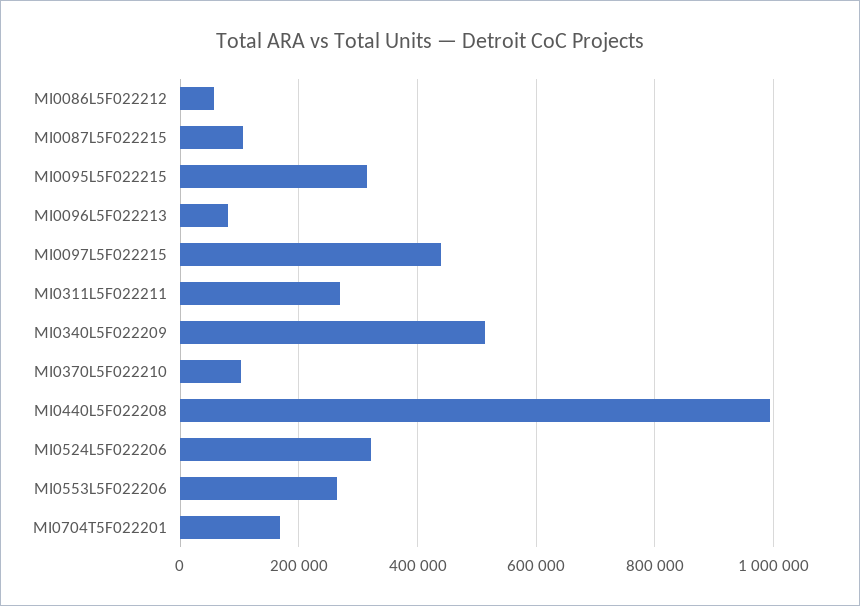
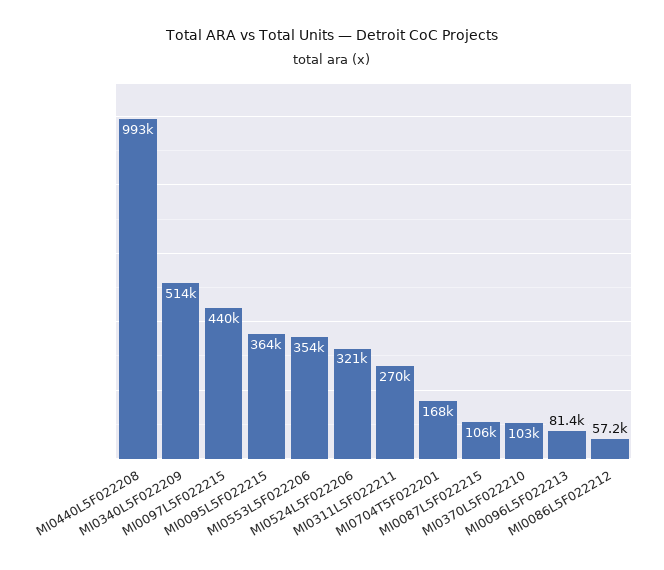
MI0095L5F022215: 320000 -> 364000
MI0553L5F022206: 260000 -> 354000

